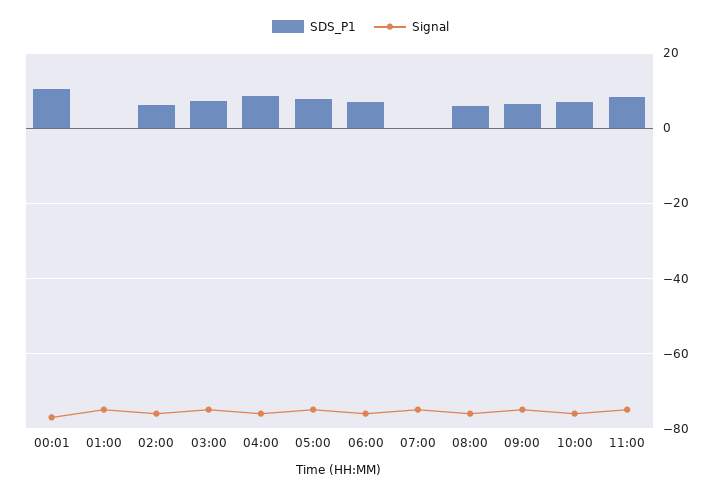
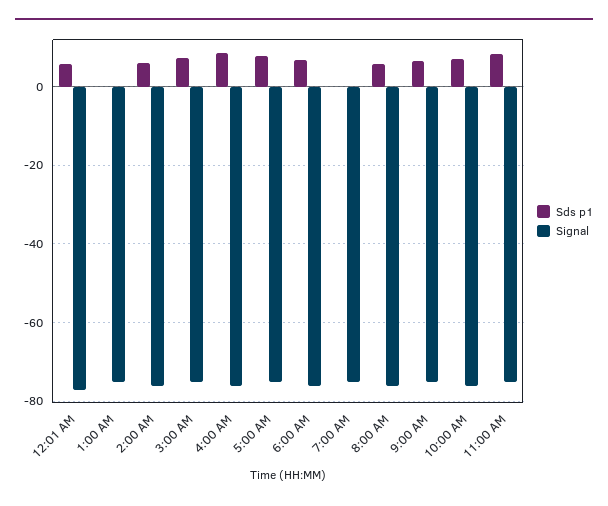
SDS_P1, 00:01: 10 -> 6

